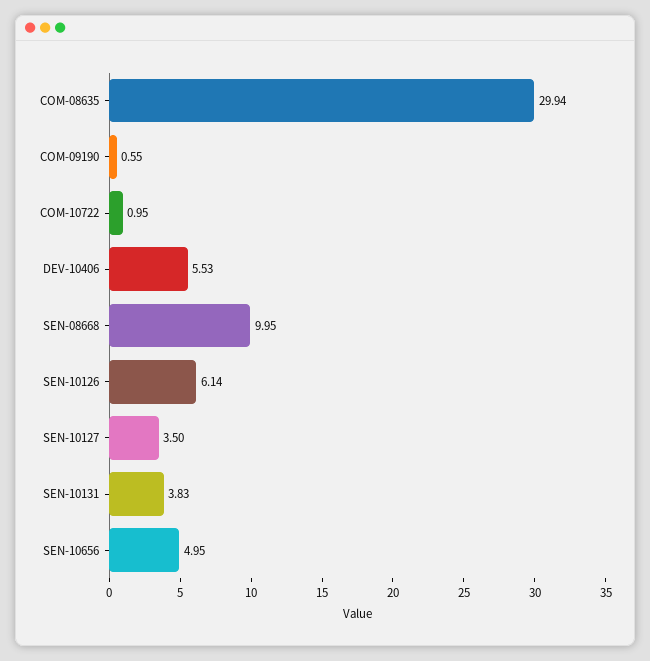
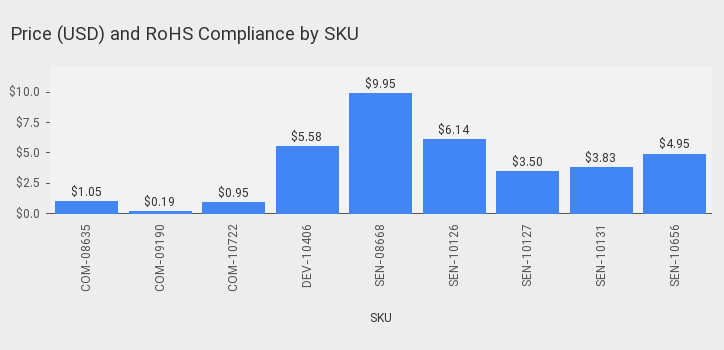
COM-08635: 29.94 -> 1.05
COM-09190: 0.55 -> 0.19
DEV-10406: 5.53 -> 5.58

